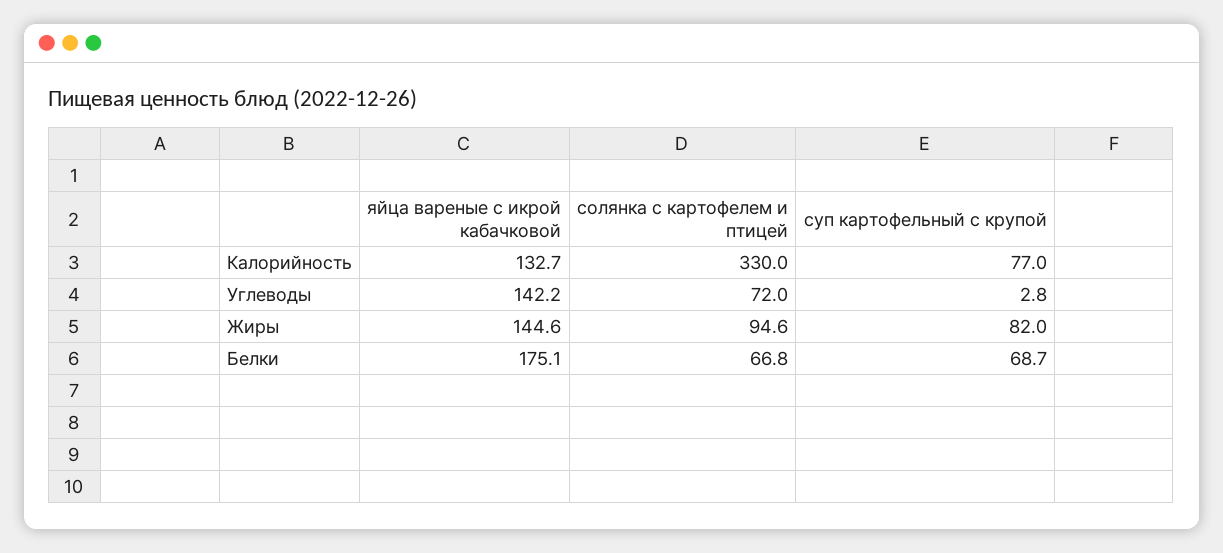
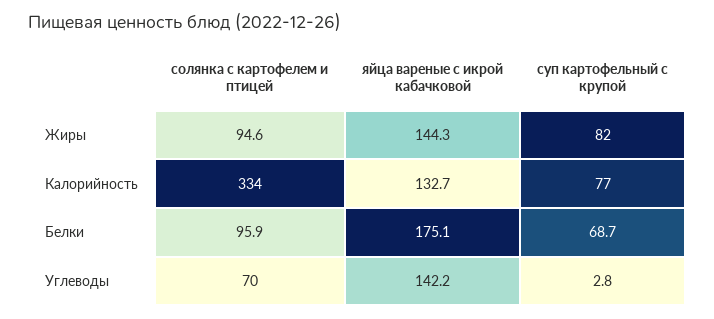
солянка с картофелем и птицей, Калорийность: 330 -> 334
солянка с картофелем и птицей, Углеводы: 72 -> 70
яйца вареные с икрой кабачковой, Жиры: 144.6 -> 144.3
солянка с картофелем и птицей, Белки: 66.8 -> 95.9

